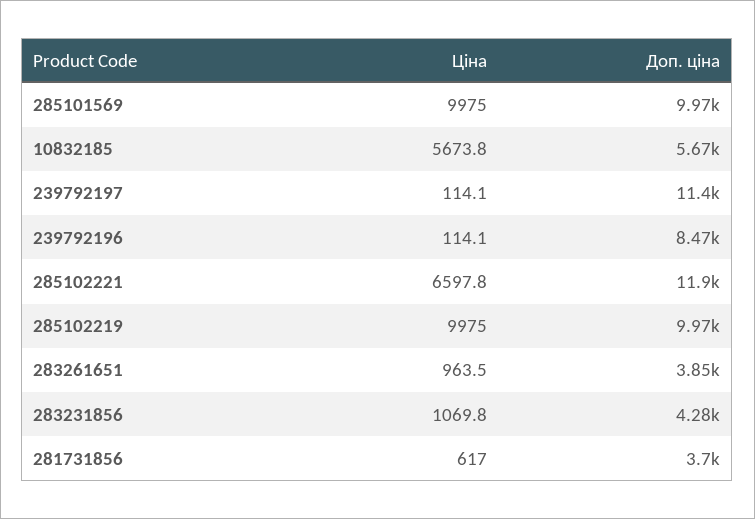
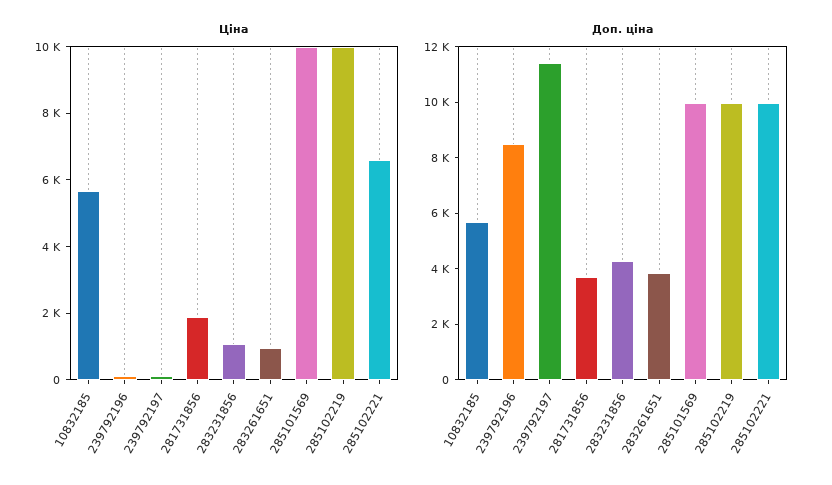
Доп. ціна, 285102221: 11900 -> 10000
Ціна, 281731856: 617 -> 2000

